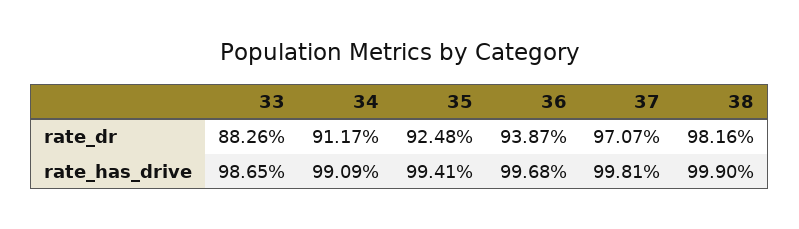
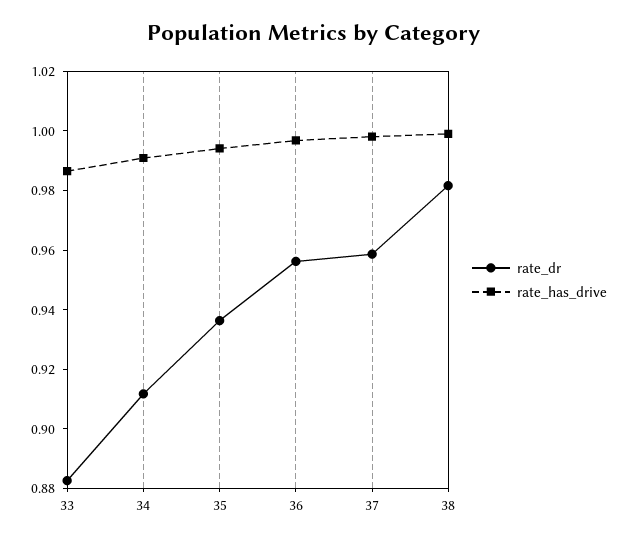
rate_dr, 35: 0.9248 -> 0.935
rate_dr, 36: 0.9387 -> 0.955
rate_dr, 37: 0.9707 -> 0.96

